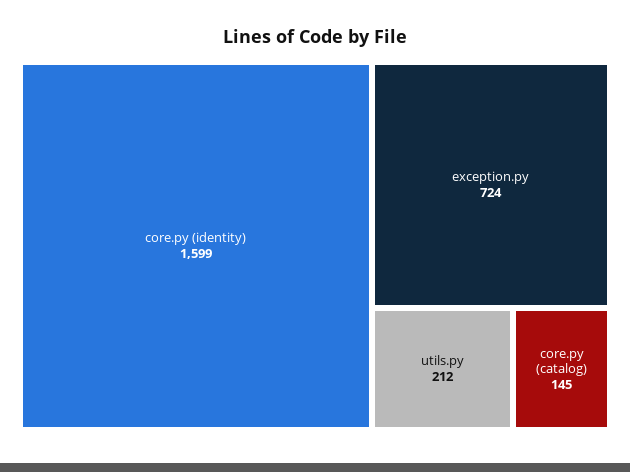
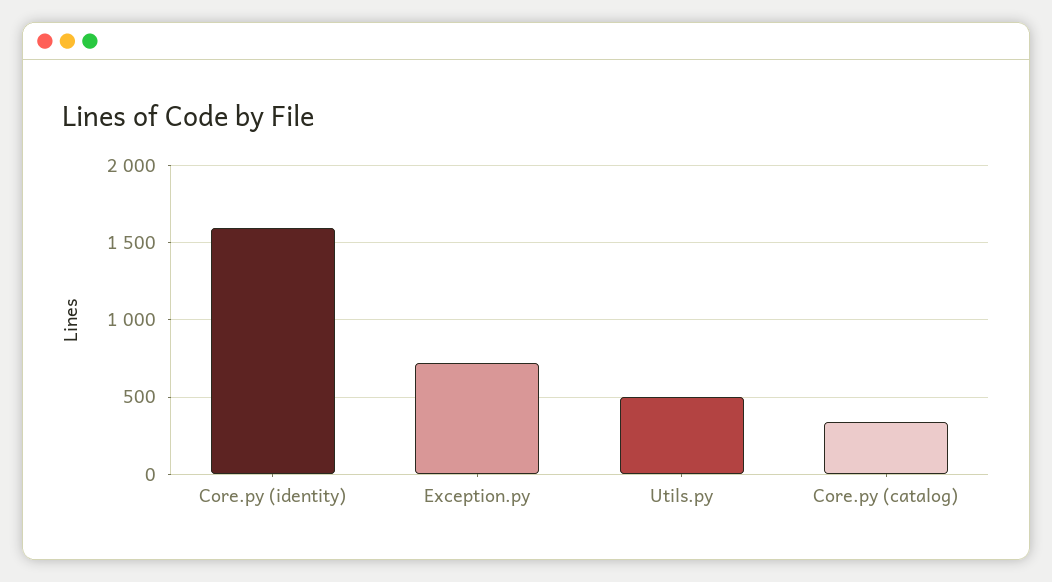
utils.py: 212 -> 500
core.py (catalog): 145 -> 350

